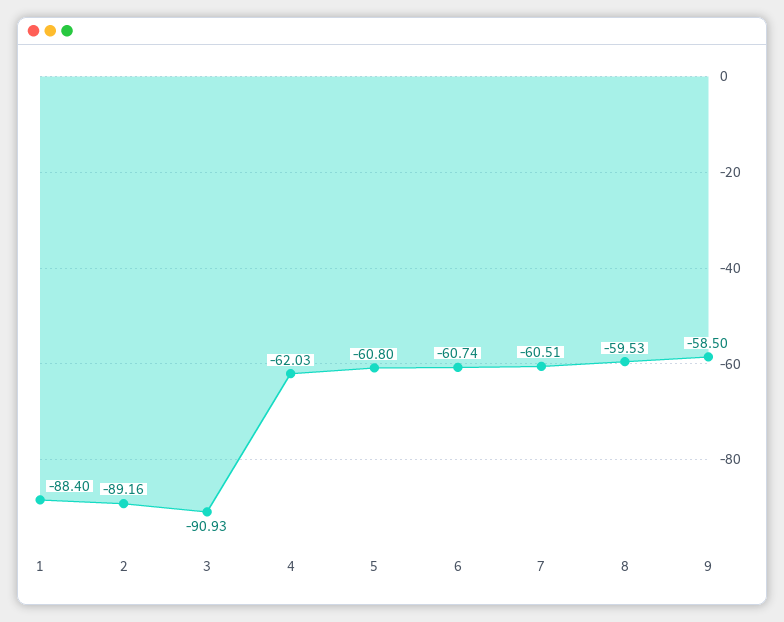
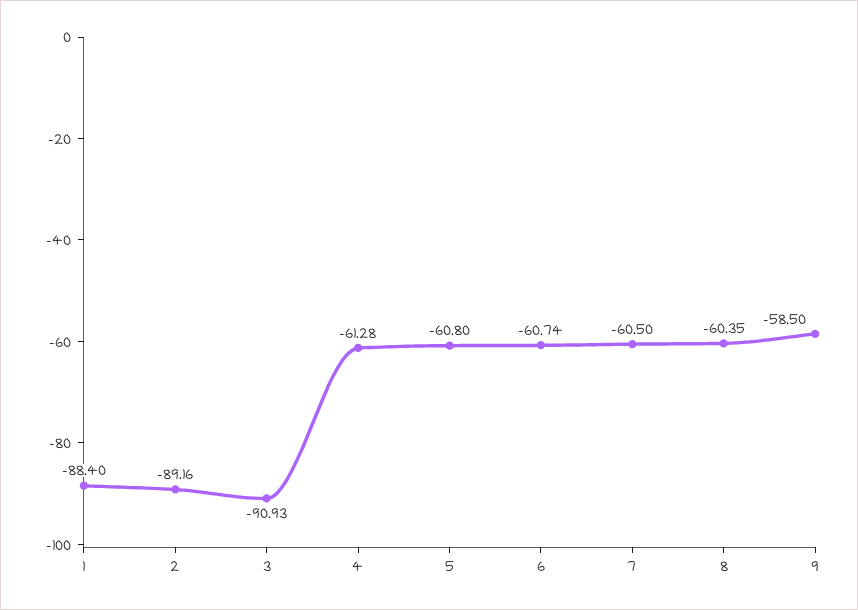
4: -62.03 -> -61.28
7: -60.51 -> -60.5
8: -59.53 -> -60.35

